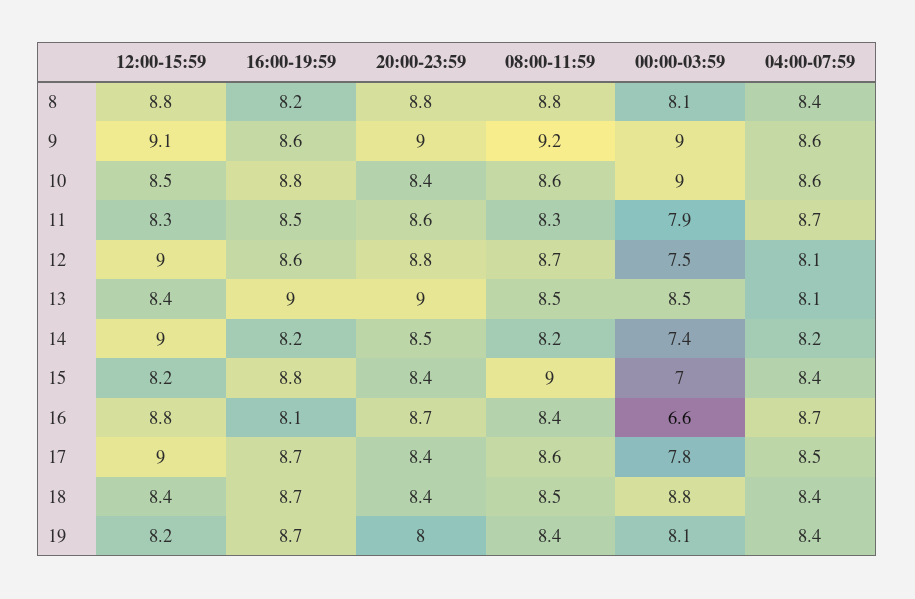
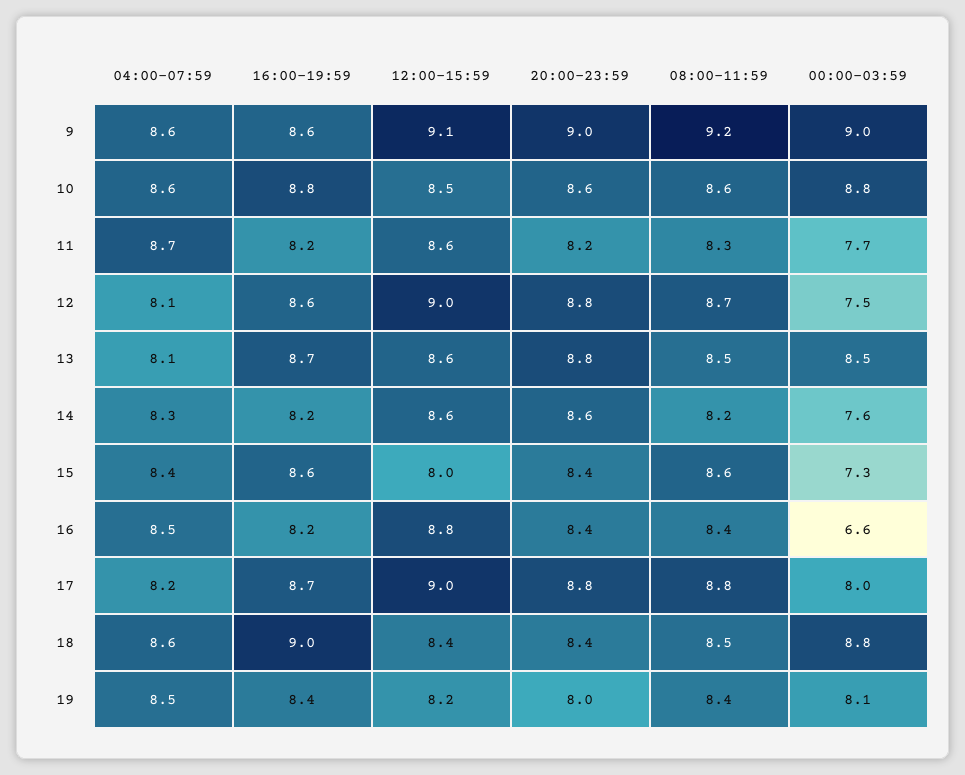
12:00-15:59, 8: 8.8 -> none
16:00-19:59, 8: 8.2 -> none
20:00-23:59, 8: 8.8 -> none
08:00-11:59, 8: 8.8 -> none
00:00-03:59, 8: 8.1 -> none
04:00-07:59, 8: 8.4 -> none
20:00-23:59, 10: 8.4 -> 8.6
00:00-03:59, 10: 9 -> 8.8
12:00-15:59, 11: 8.3 -> 8.6
16:00-19:59, 11: 8.5 -> 8.2
20:00-23:59, 11: 8.6 -> 8.2
00:00-03:59, 11: 7.9 -> 7.7
12:00-15:59, 13: 8.4 -> 8.6
16:00-19:59, 13: 9 -> 8.7
20:00-23:59, 13: 9 -> 8.8
12:00-15:59, 14: 9 -> 8.6
20:00-23:59, 14: 8.5 -> 8.6
00:00-03:59, 14: 7.4 -> 7.6
04:00-07:59, 14: 8.2 -> 8.3
12:00-15:59, 15: 8.2 -> 8
16:00-19:59, 15: 8.8 -> 8.6
08:00-11:59, 15: 9 -> 8.6
00:00-03:59, 15: 7 -> 7.3
16:00-19:59, 16: 8.1 -> 8.2
20:00-23:59, 16: 8.7 -> 8.4
04:00-07:59, 16: 8.7 -> 8.5
20:00-23:59, 17: 8.4 -> 8.8
08:00-11:59, 17: 8.6 -> 8.8
00:00-03:59, 17: 7.8 -> 8
04:00-07:59, 17: 8.5 -> 8.2
16:00-19:59, 18: 8.7 -> 9
04:00-07:59, 18: 8.4 -> 8.6
16:00-19:59, 19: 8.7 -> 8.4
04:00-07:59, 19: 8.4 -> 8.5

